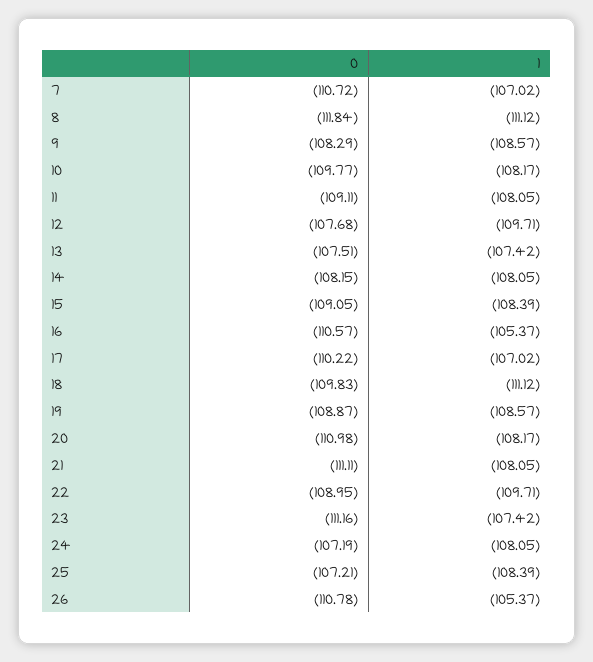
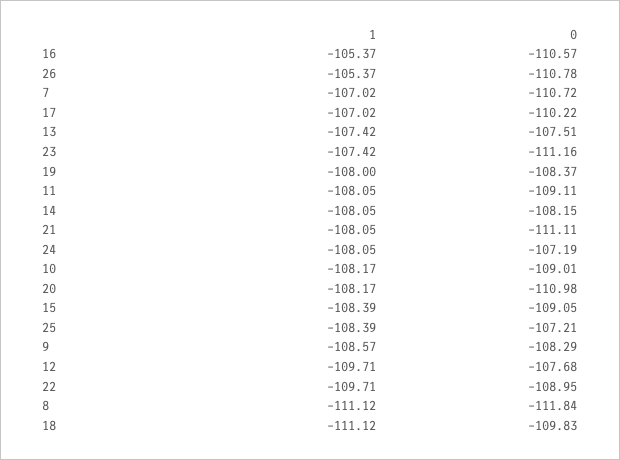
0, 10: -109.77 -> -109.01
0, 19: -108.87 -> -108.37
1, 19: -108.57 -> -108

